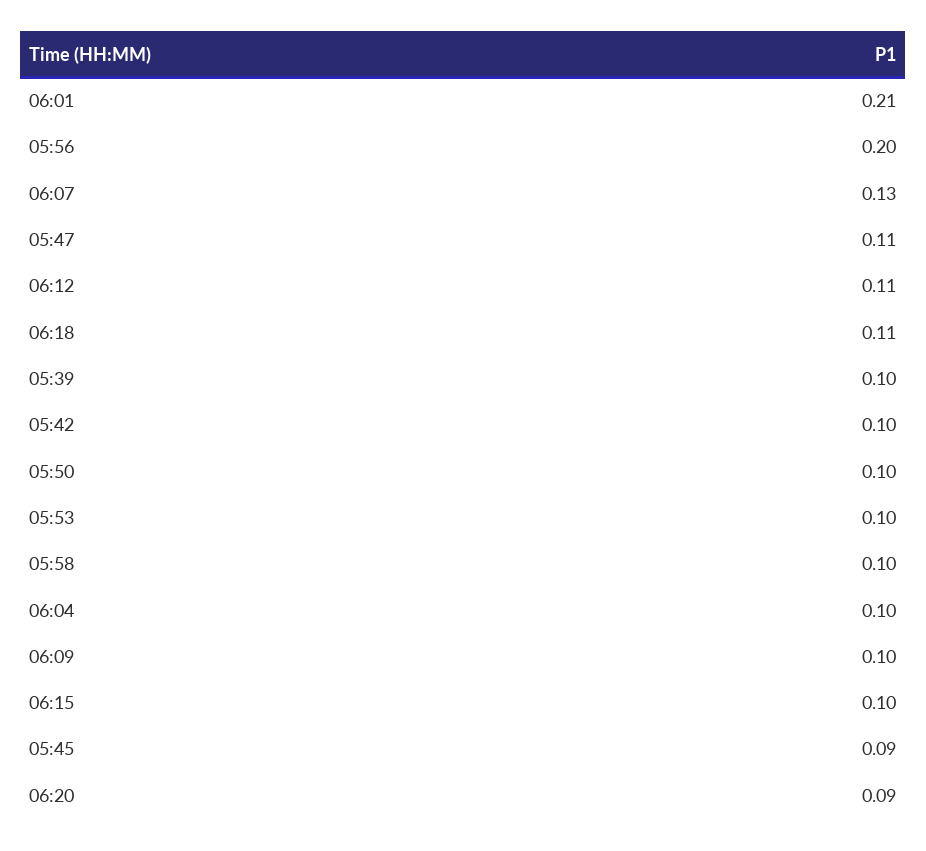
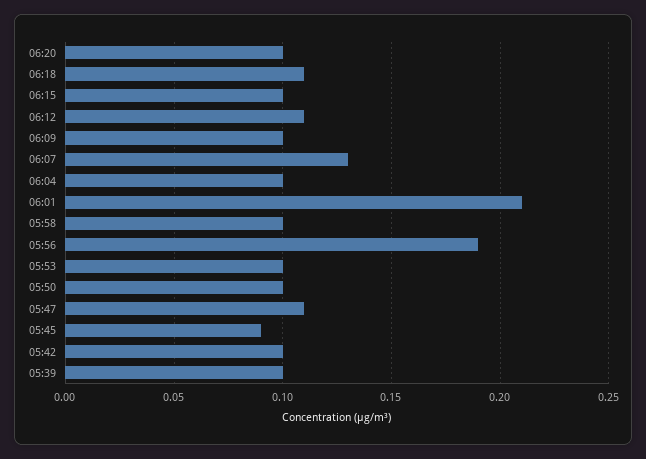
05:56: 0.2 -> 0.19
06:20: 0.09 -> 0.1

